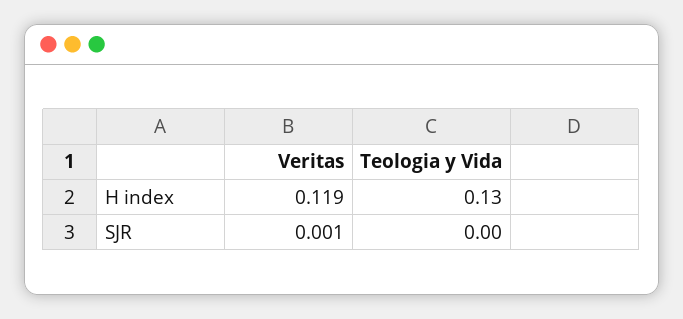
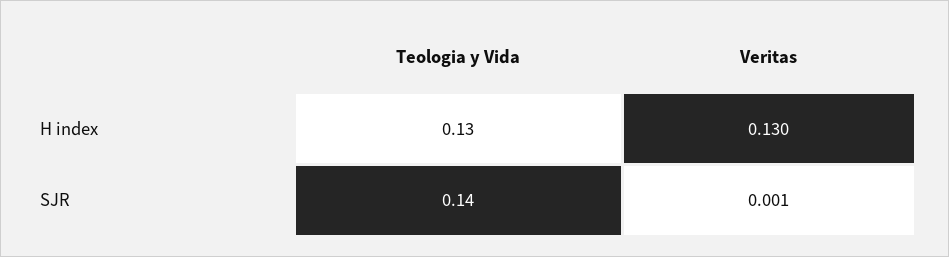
Veritas, H index: 0.119 -> 0.13
Teologia y Vida, SJR: 0 -> 0.14

